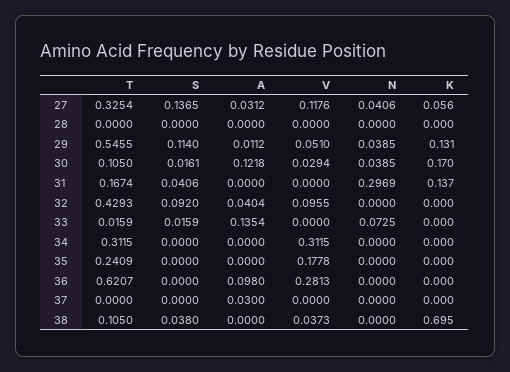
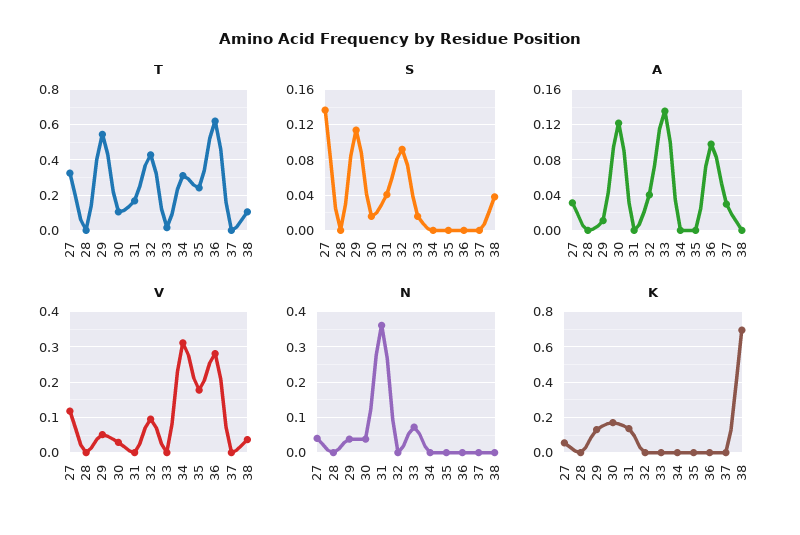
N, 31: 0.2969 -> 0.36

